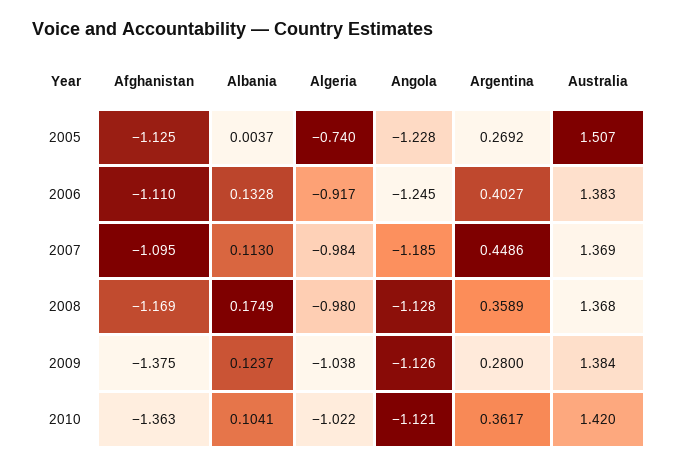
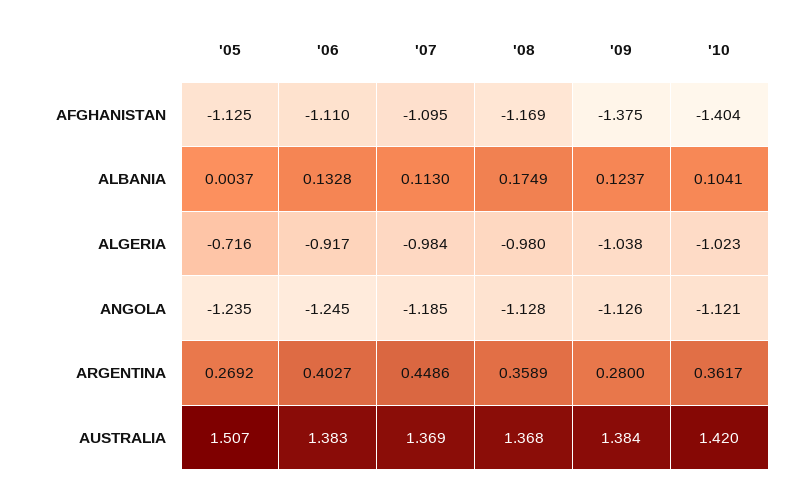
Algeria, 2005: -0.74 -> -0.716
Angola, 2005: -1.228 -> -1.235
Afghanistan, 2010: -1.363 -> -1.404
Algeria, 2010: -1.022 -> -1.023

